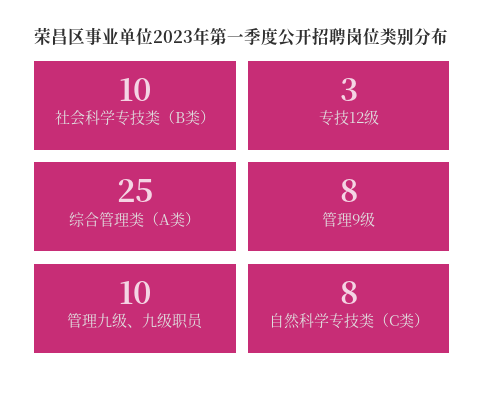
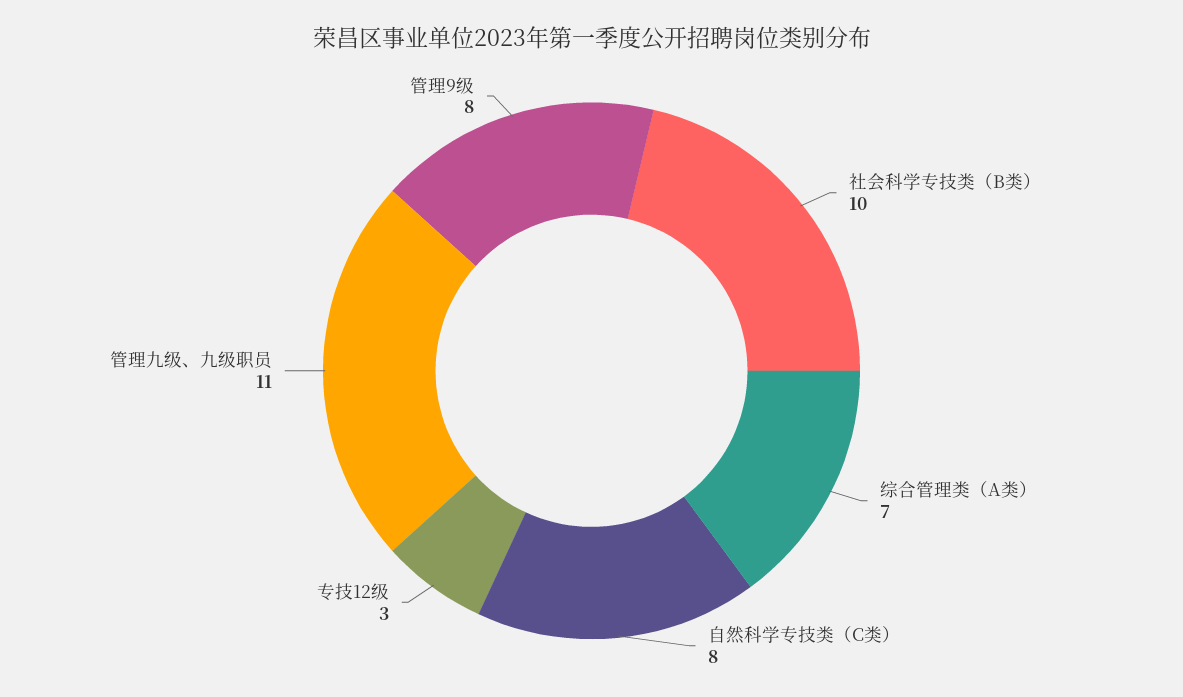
综合管理类（A类）: 25 -> 7
管理九级、九级职员: 10 -> 11

